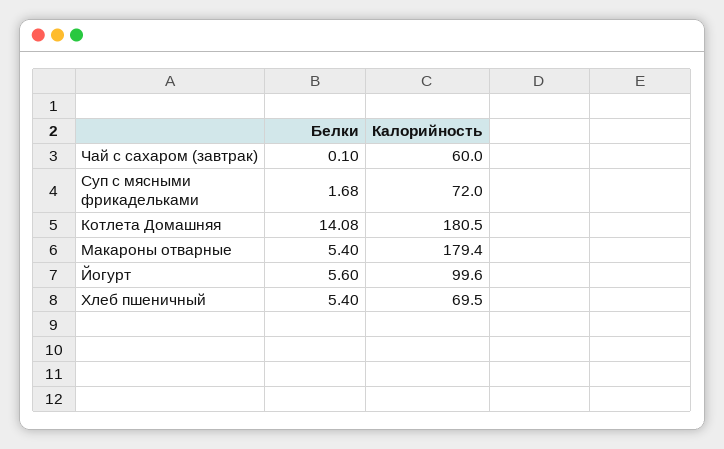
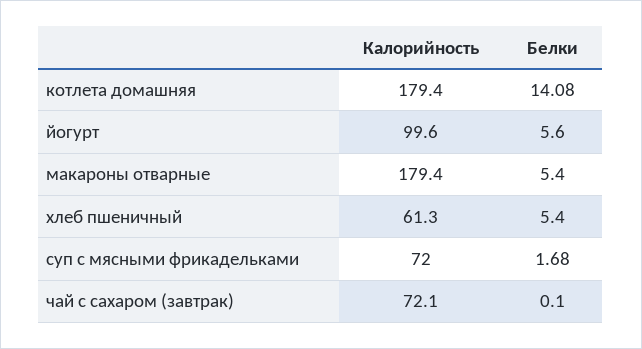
Калорийность, Чай с сахаром (завтрак): 60 -> 72.1
Калорийность, Котлета Домашняя: 180.5 -> 179.4
Калорийность, Хлеб пшеничный: 69.5 -> 61.3

